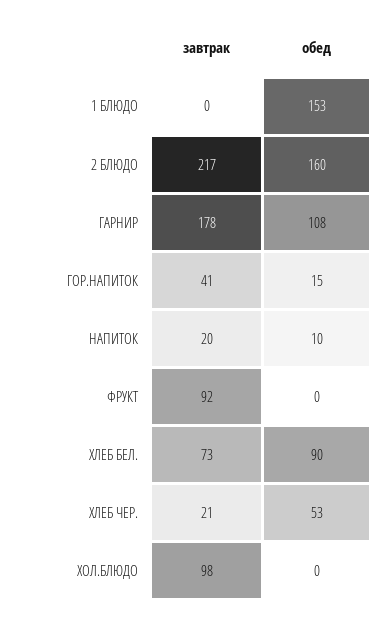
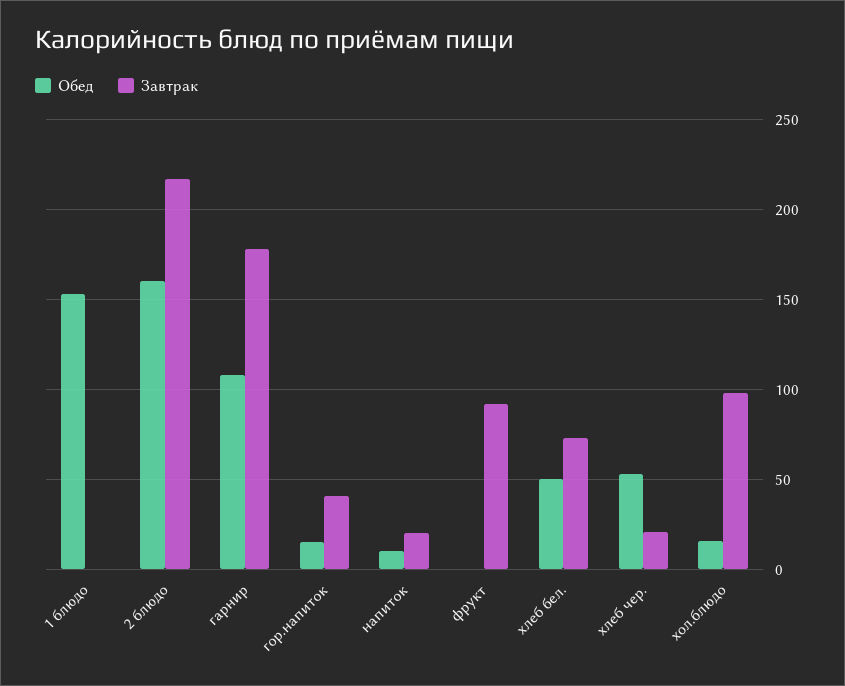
обед, ХЛЕБ БЕЛ.: 90 -> 50
обед, ХОЛ.БЛЮДО: 0 -> 15

